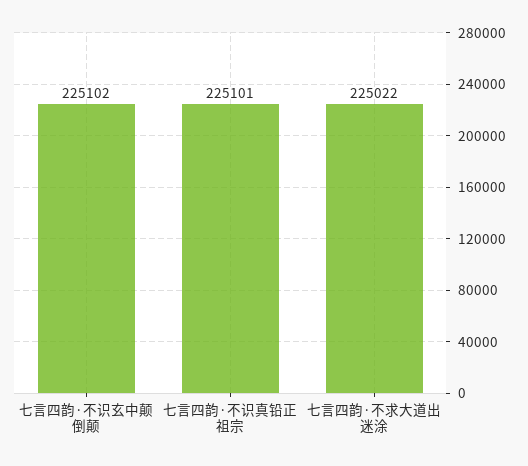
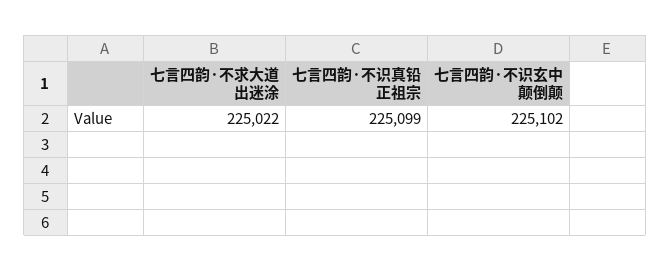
七言四韵·不识真铅正祖宗: 225101 -> 225099

